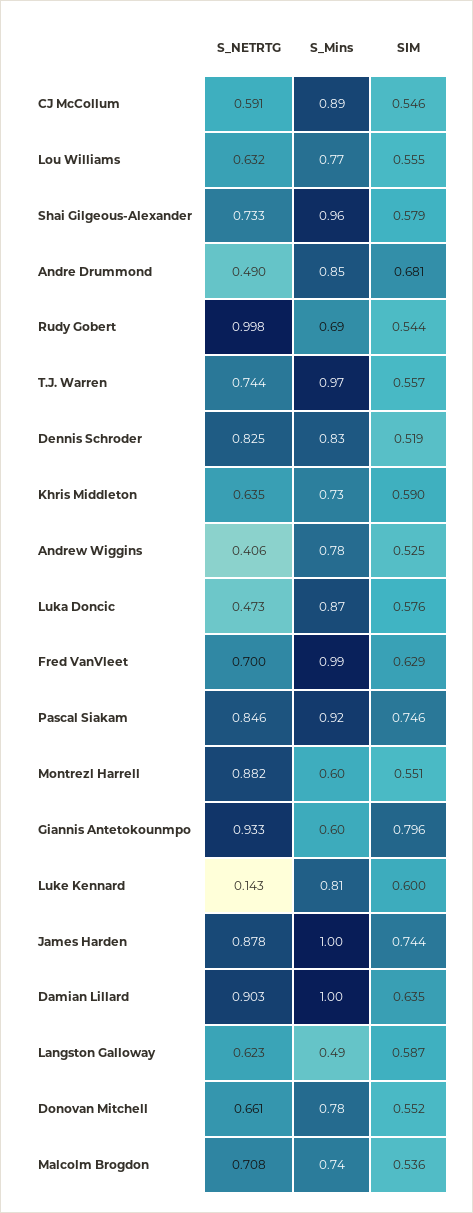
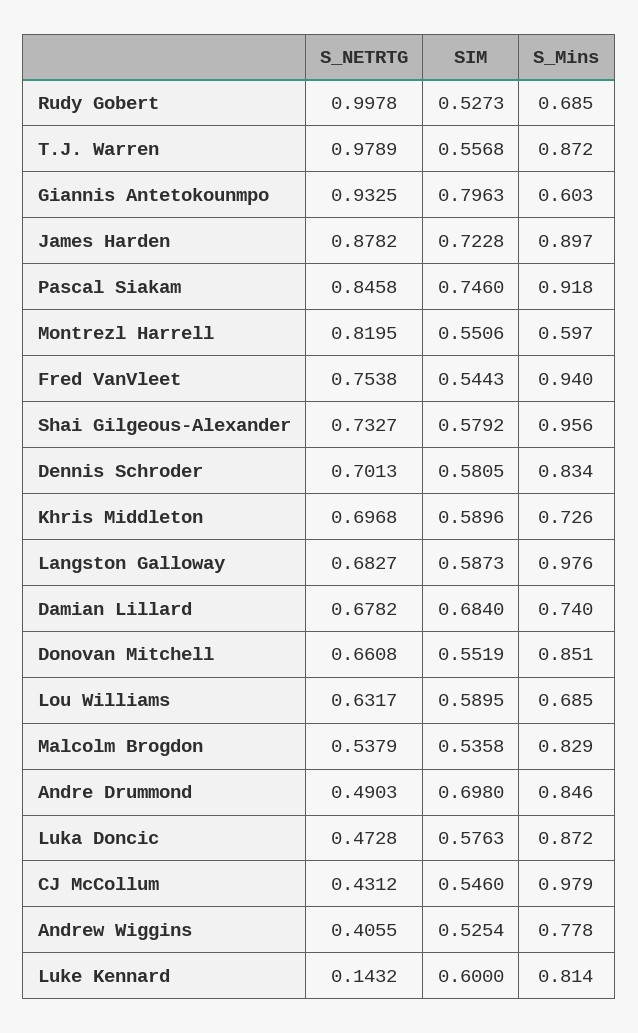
S_NETRTG, CJ McCollum: 0.591 -> 0.4312
S_Mins, CJ McCollum: 0.89 -> 0.979
S_Mins, Lou Williams: 0.77 -> 0.685
SIM, Lou Williams: 0.555 -> 0.5895
SIM, Andre Drummond: 0.681 -> 0.698
SIM, Rudy Gobert: 0.544 -> 0.5273
S_NETRTG, T.J. Warren: 0.744 -> 0.9789
S_Mins, T.J. Warren: 0.97 -> 0.872
S_NETRTG, Dennis Schroder: 0.825 -> 0.7013
SIM, Dennis Schroder: 0.519 -> 0.5805
S_NETRTG, Khris Middleton: 0.635 -> 0.6968
S_NETRTG, Fred VanVleet: 0.7 -> 0.7538
S_Mins, Fred VanVleet: 0.99 -> 0.94
SIM, Fred VanVleet: 0.629 -> 0.5443
S_NETRTG, Montrezl Harrell: 0.882 -> 0.8195
S_Mins, James Harden: 1 -> 0.897
SIM, James Harden: 0.744 -> 0.7228
S_NETRTG, Damian Lillard: 0.903 -> 0.6782
S_Mins, Damian Lillard: 1 -> 0.74
SIM, Damian Lillard: 0.635 -> 0.684
S_NETRTG, Langston Galloway: 0.623 -> 0.6827
S_Mins, Langston Galloway: 0.49 -> 0.976
S_Mins, Donovan Mitchell: 0.78 -> 0.851
S_NETRTG, Malcolm Brogdon: 0.708 -> 0.5379
S_Mins, Malcolm Brogdon: 0.74 -> 0.829

